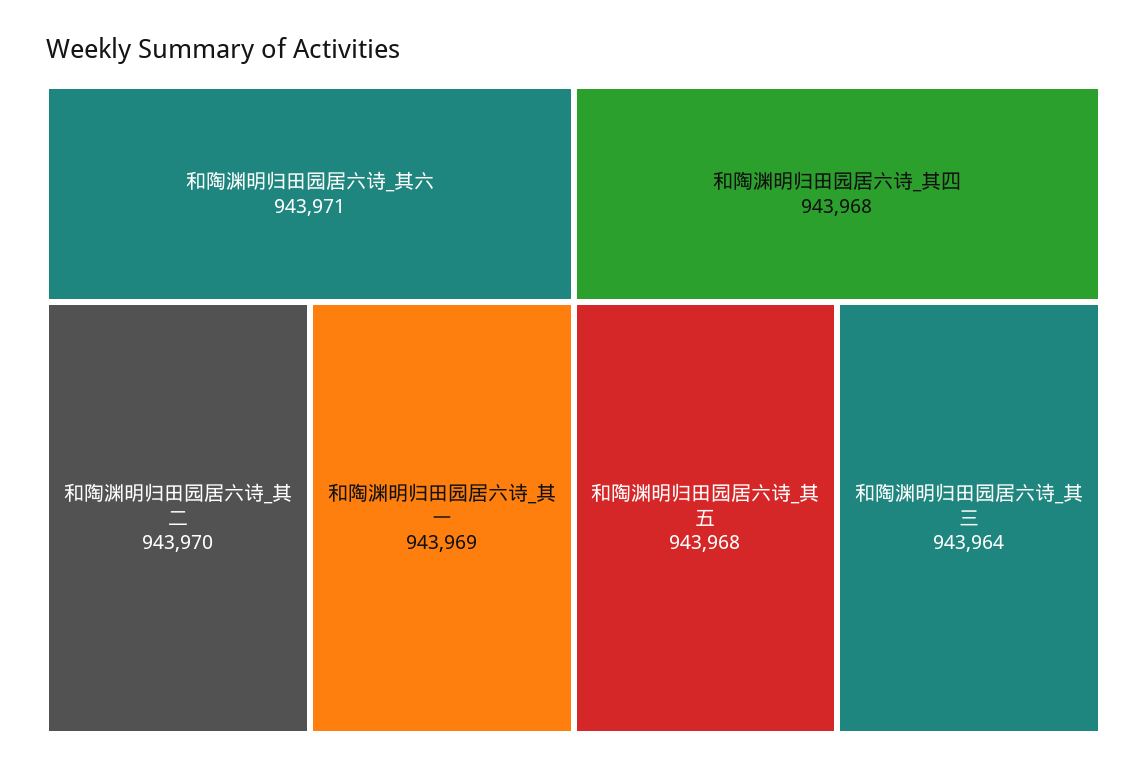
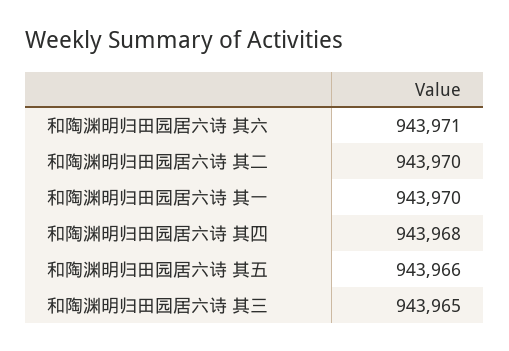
和陶渊明归田园居六诗_其一: 943969 -> 943970
和陶渊明归田园居六诗_其五: 943968 -> 943966
和陶渊明归田园居六诗_其三: 943964 -> 943965

